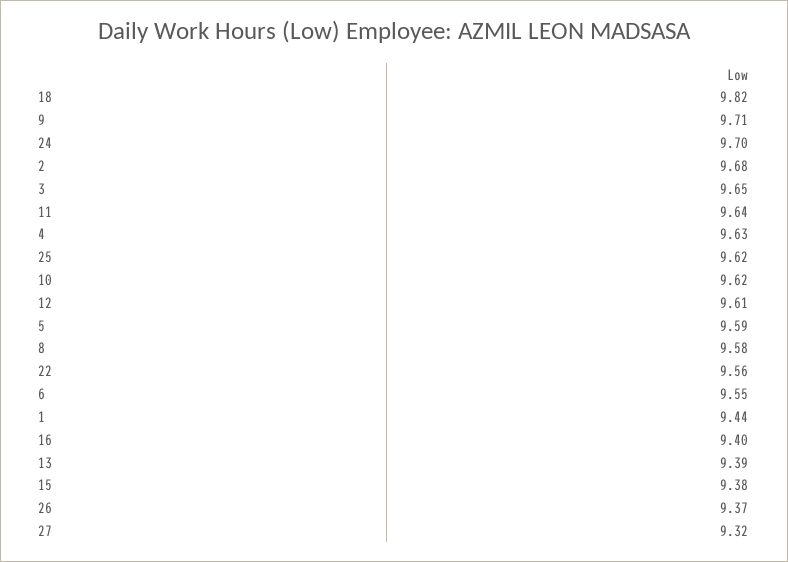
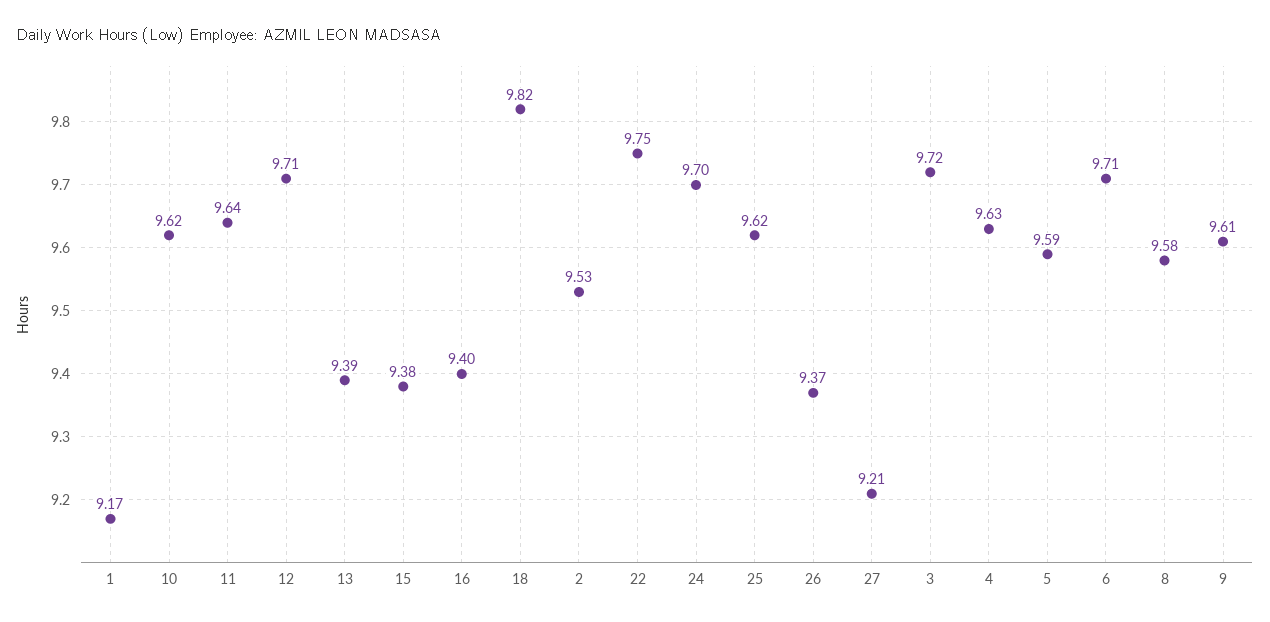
9: 9.71 -> 9.61
2: 9.68 -> 9.53
3: 9.65 -> 9.72
12: 9.61 -> 9.71
22: 9.56 -> 9.75
6: 9.55 -> 9.71
1: 9.44 -> 9.17
27: 9.32 -> 9.21

